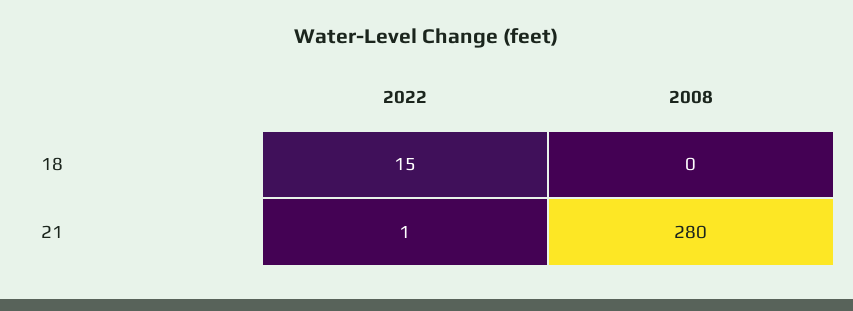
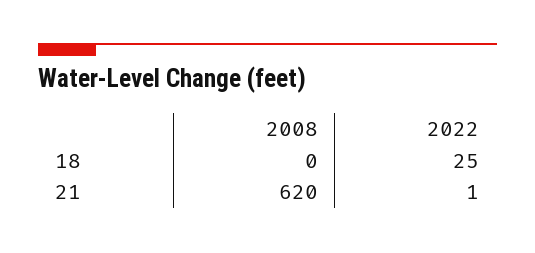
2022, 18: 15 -> 25
2008, 21: 280 -> 620

